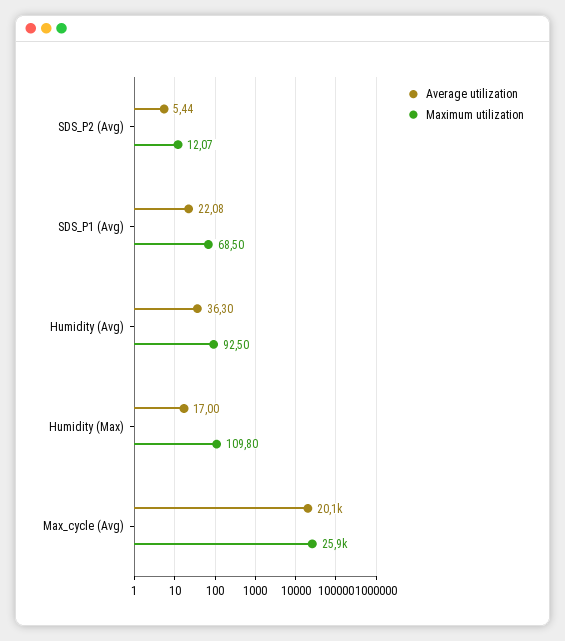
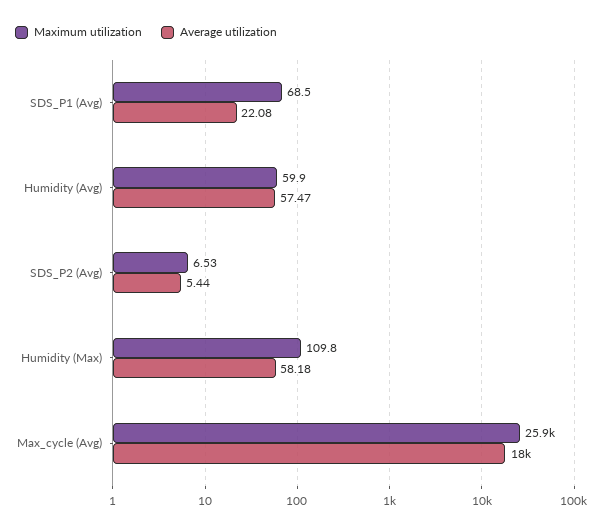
Maximum utilization, SDS_P2 (Avg): 12.07 -> 6.53
Average utilization, Humidity (Avg): 36.3 -> 57.47
Maximum utilization, Humidity (Avg): 92.5 -> 59.9
Average utilization, Humidity (Max): 17 -> 58.18
Average utilization, Max_cycle (Avg): 20100 -> 18000

